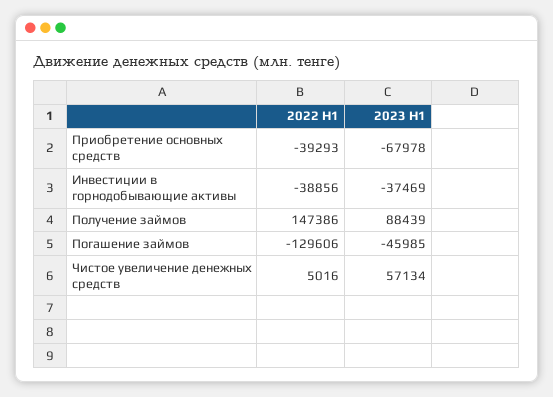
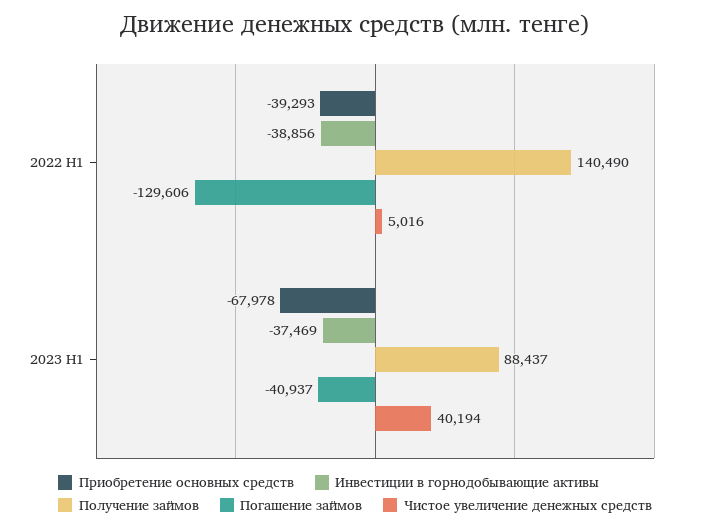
Получение займов, 2022 H1: 147386 -> 140490
Получение займов, 2023 H1: 88439 -> 88437
Погашение займов, 2023 H1: -45985 -> -40937
Чистое увеличение денежных средств, 2023 H1: 57134 -> 40194

